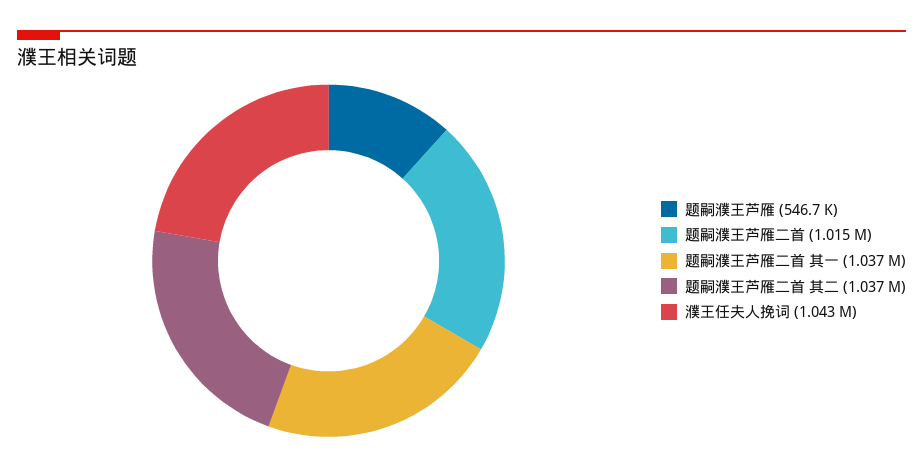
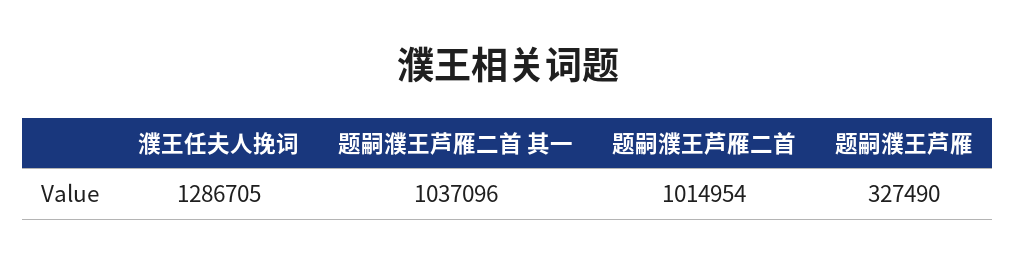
题嗣濮王芦雁: 546700 -> 327490
题嗣濮王芦雁二首 其二: 1037000 -> none
濮王任夫人挽词: 1043000 -> 1286705

